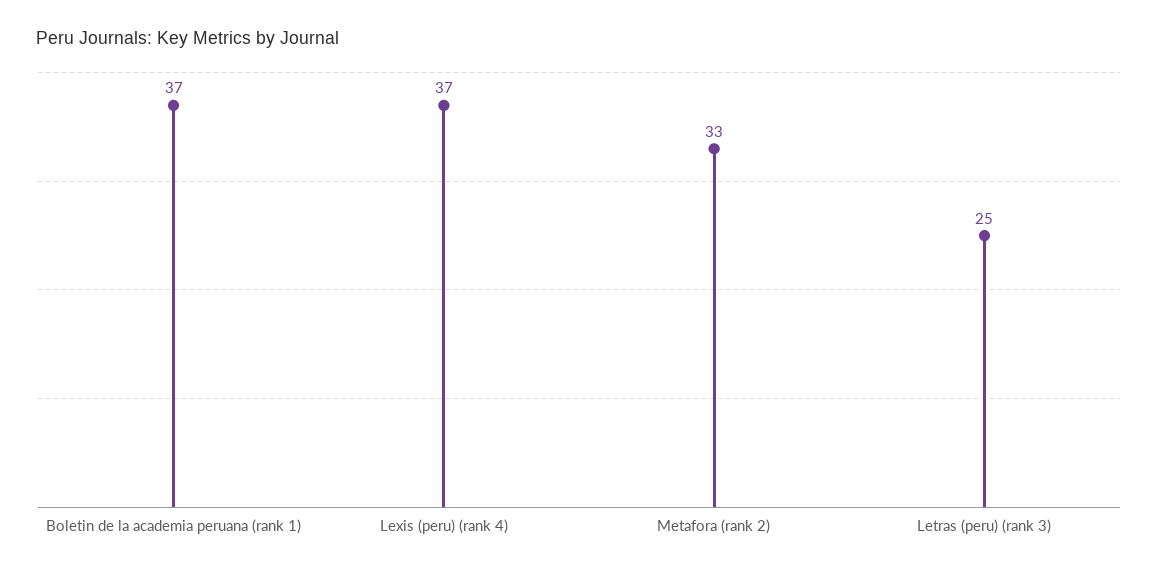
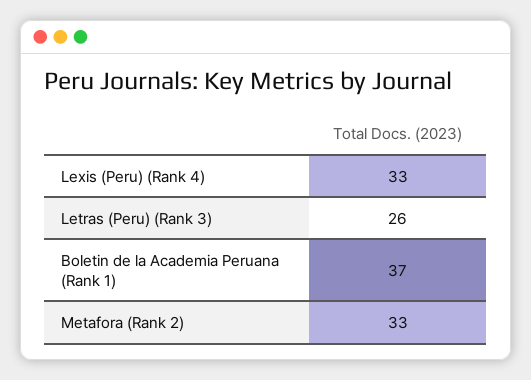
Lexis (peru) (rank 4): 37 -> 33
Letras (peru) (rank 3): 25 -> 26

